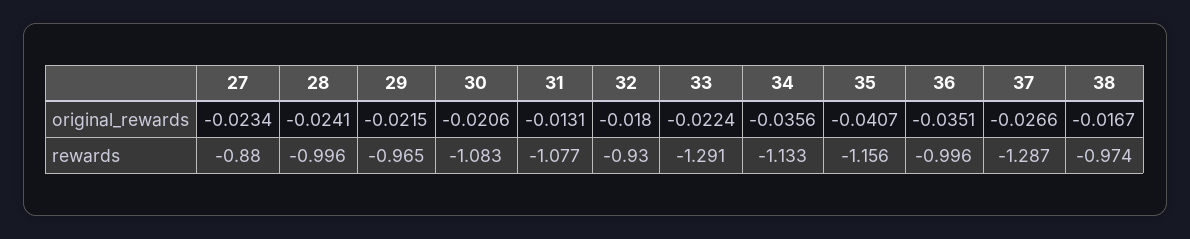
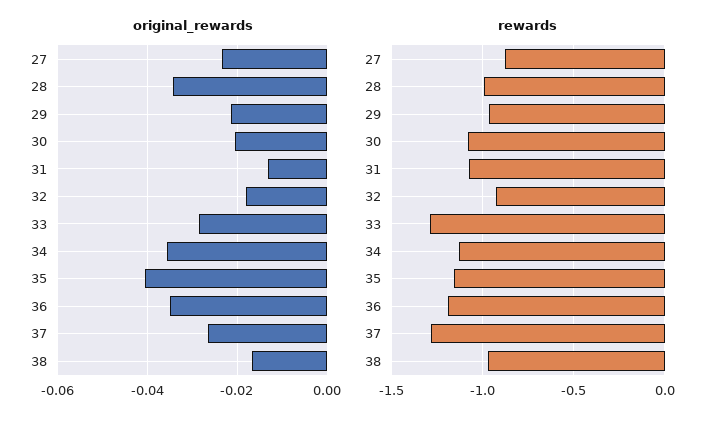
original_rewards, 28: -0.0241 -> -0.034
original_rewards, 33: -0.0224 -> -0.028
rewards, 36: -0.996 -> -1.2

